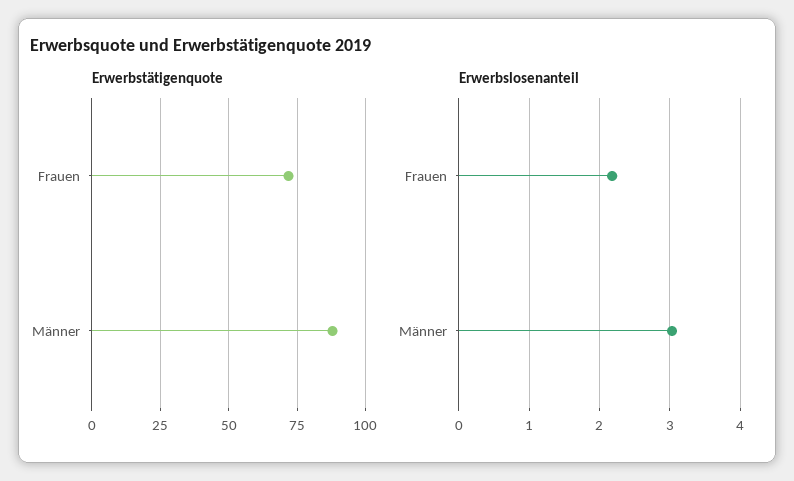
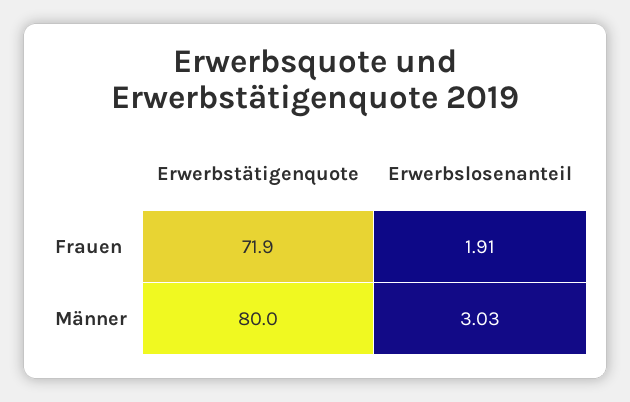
Erwerbstätigenquote, Männer: 87.5 -> 80
Erwerbslosenanteil, Frauen: 2.2 -> 1.91

